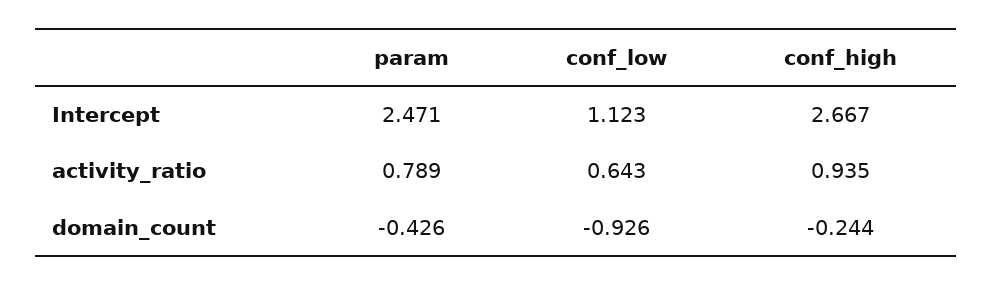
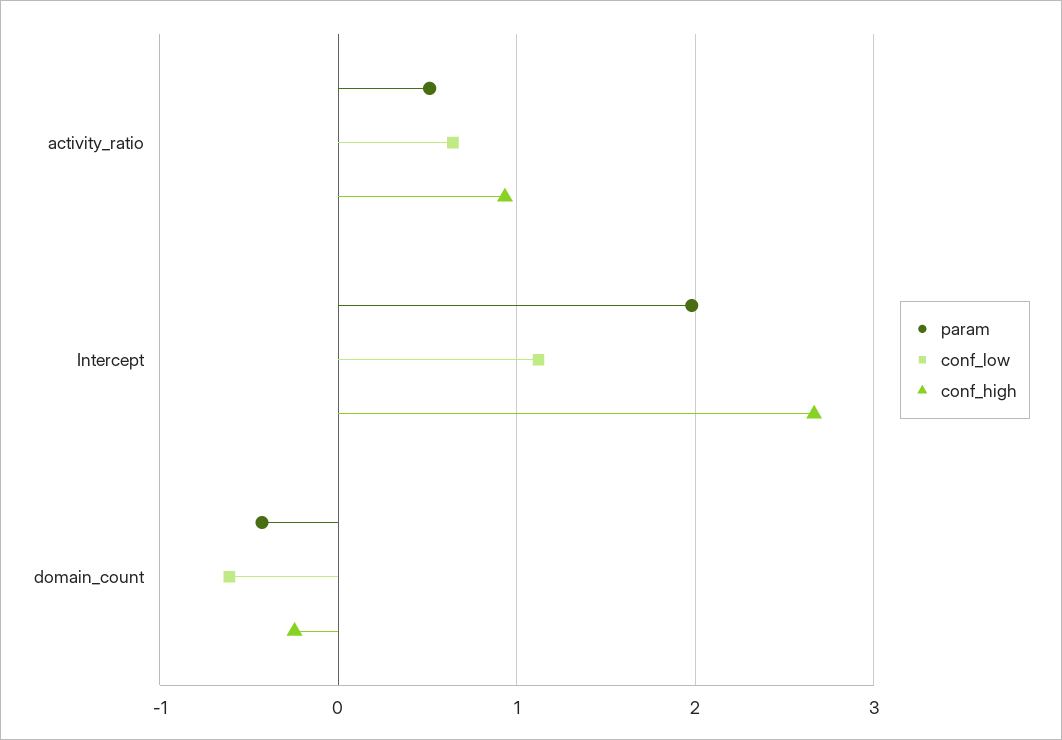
param, Intercept: 2.471 -> 2
param, activity_ratio: 0.789 -> 0.5
conf_low, domain_count: -0.926 -> -0.6

